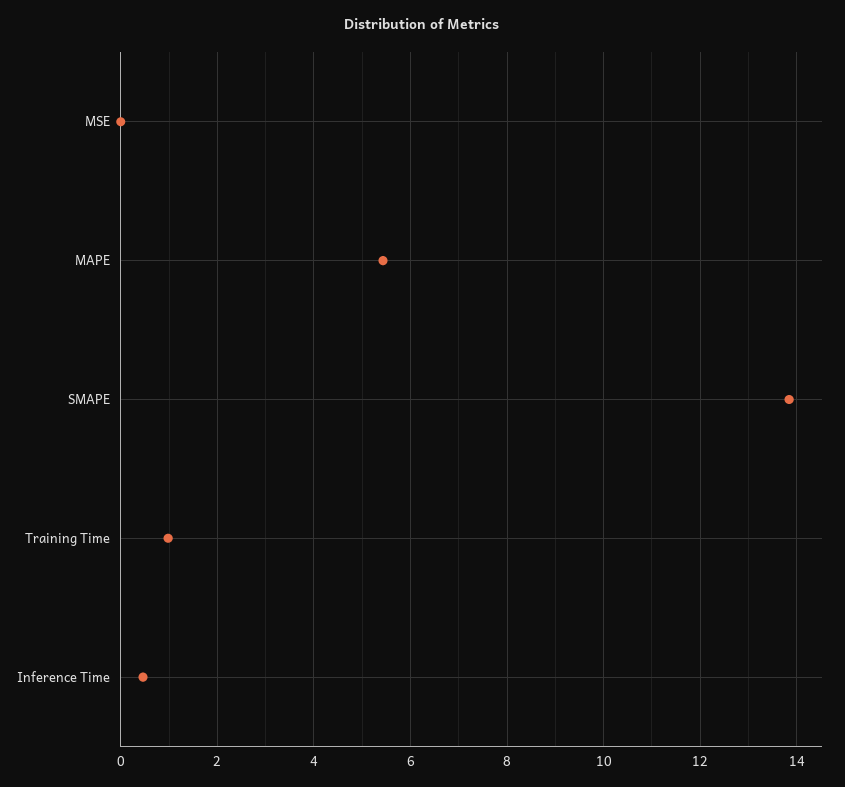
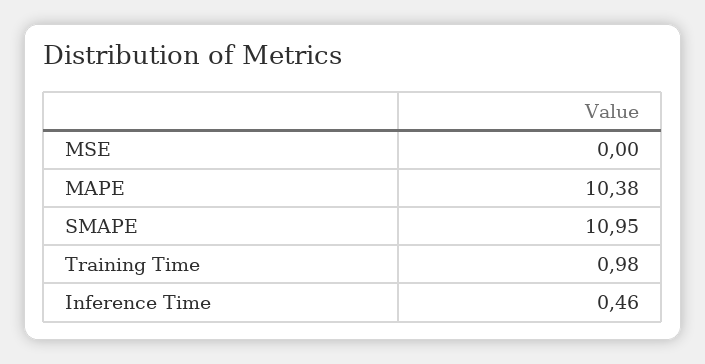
MAPE: 5.4 -> 10.38
SMAPE: 13.8 -> 10.95

